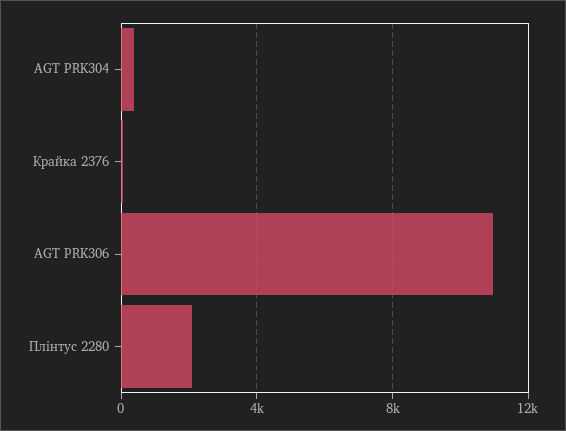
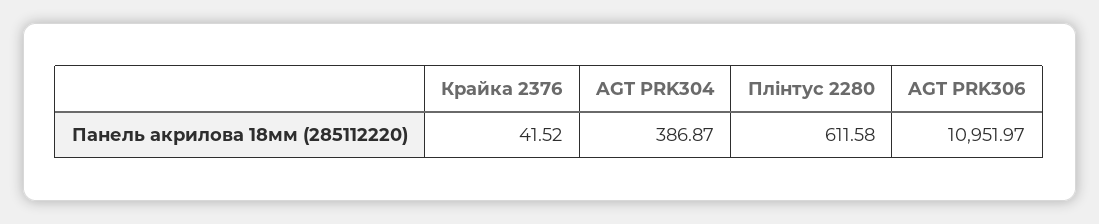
Плінтус 2280: 2000 -> 611.58

